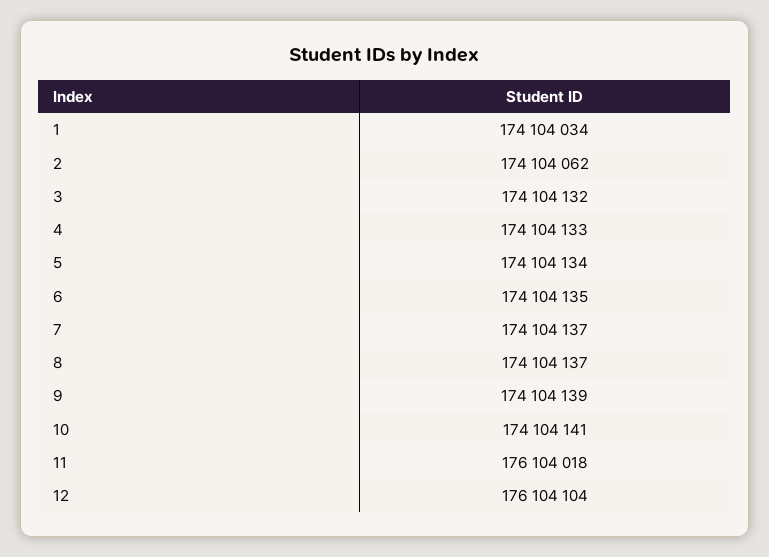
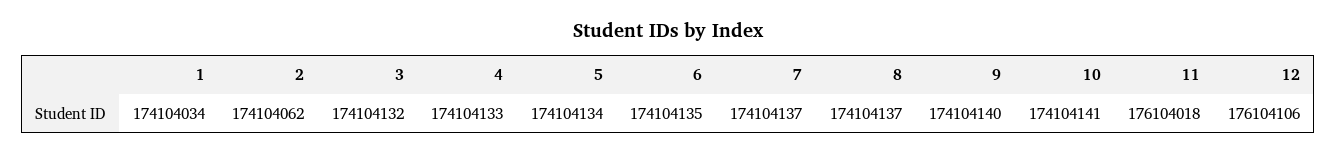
9: 174104139 -> 174104140
12: 176104104 -> 176104106

